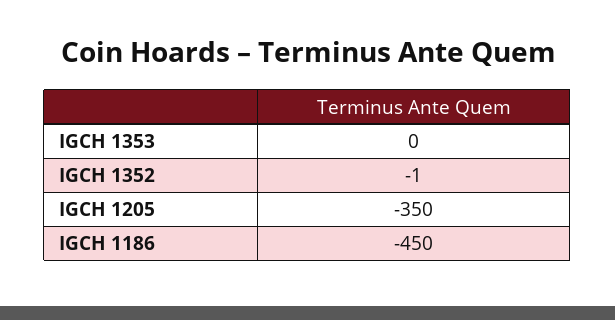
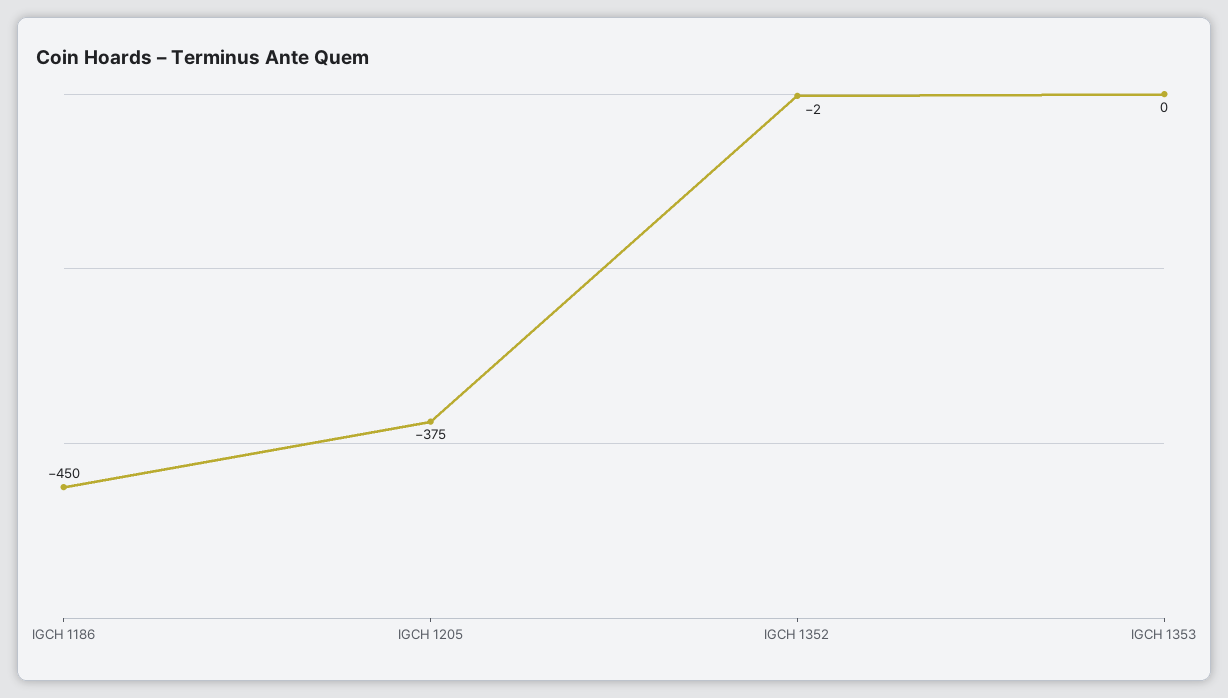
IGCH 1352: -1 -> -2
IGCH 1205: -350 -> -375

